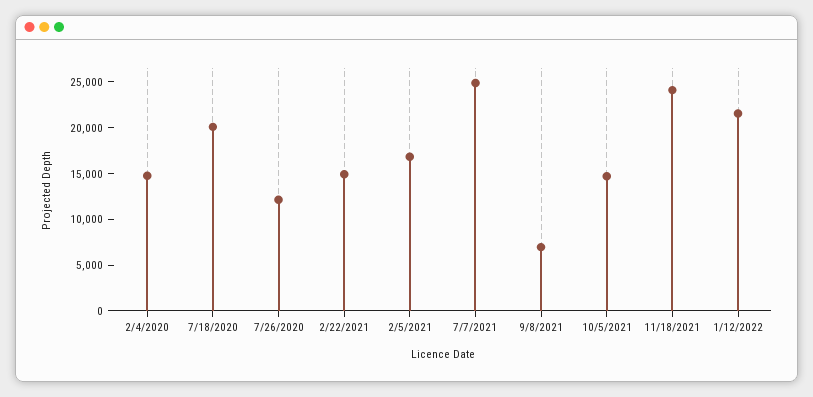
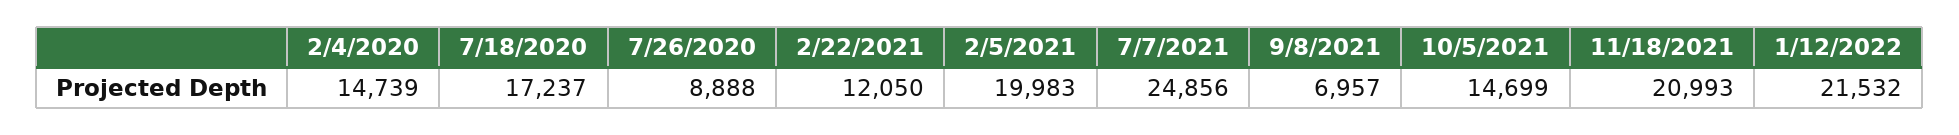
7/18/2020: 20000 -> 17237
7/26/2020: 12000 -> 8888
2/22/2021: 15000 -> 12050
2/5/2021: 17000 -> 19983
11/18/2021: 24000 -> 20993

